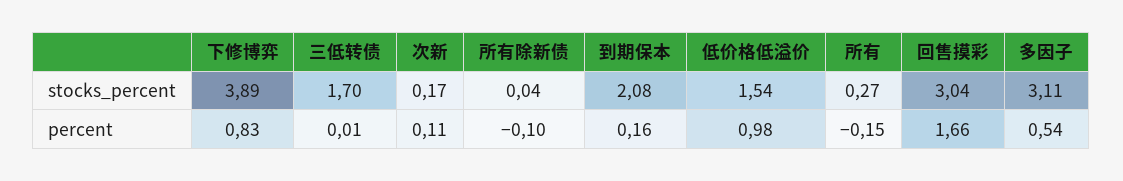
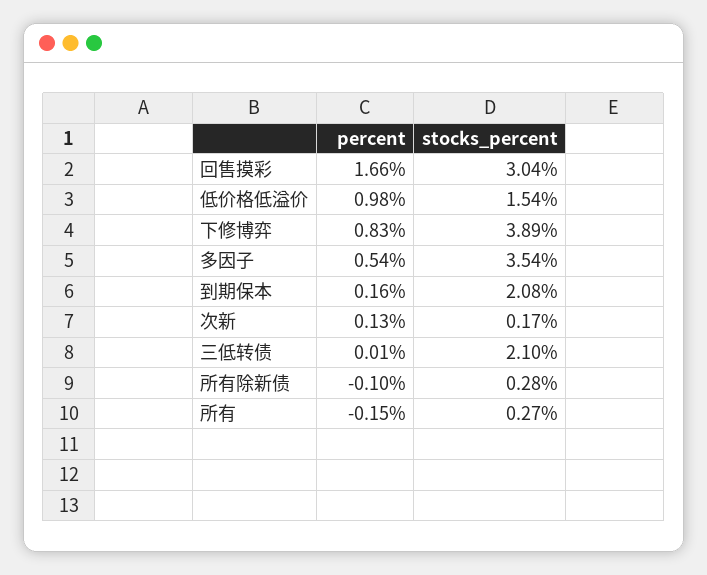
三低转债, stocks_percent: 1.7 -> 2.1
所有除新债, stocks_percent: 0.04 -> 0.28
多因子, stocks_percent: 3.11 -> 3.54
次新, percent: 0.11 -> 0.13

